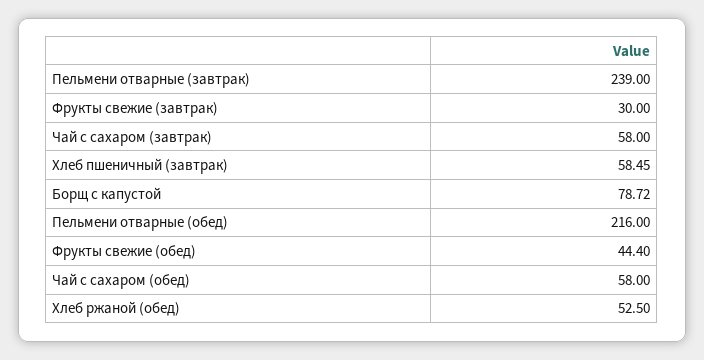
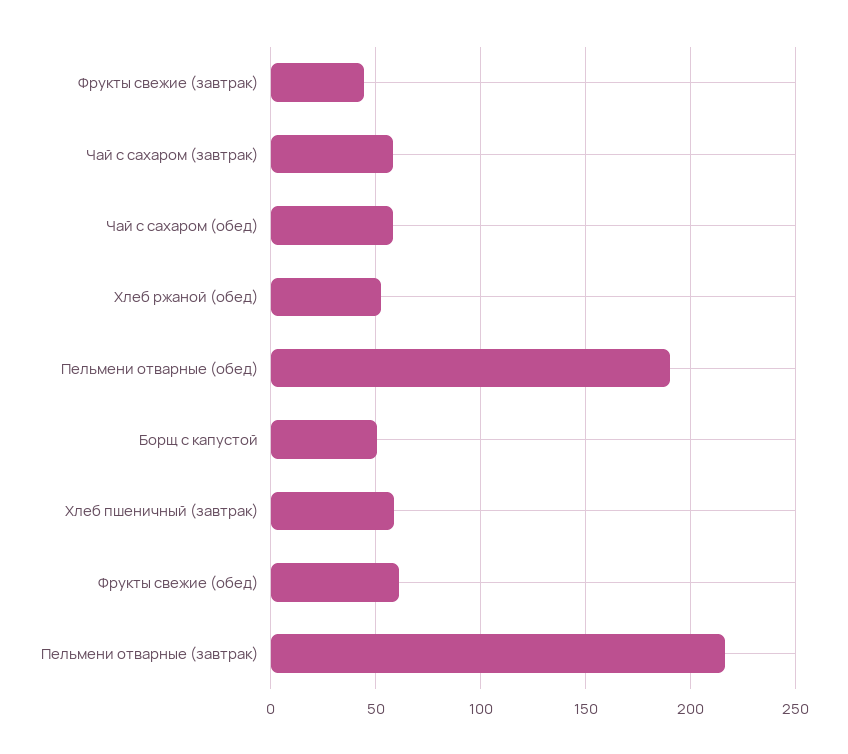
Пельмени отварные (завтрак): 239 -> 215
Фрукты свежие (завтрак): 30 -> 45
Борщ с капустой: 78.72 -> 50
Пельмени отварные (обед): 216 -> 190
Фрукты свежие (обед): 44.4 -> 60

